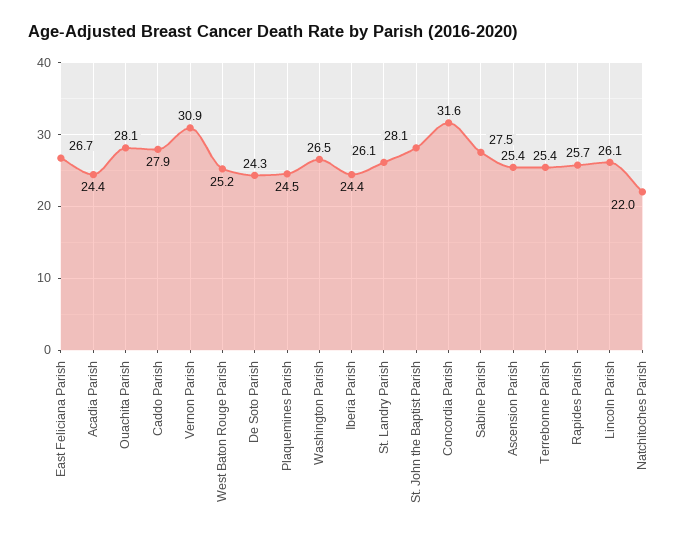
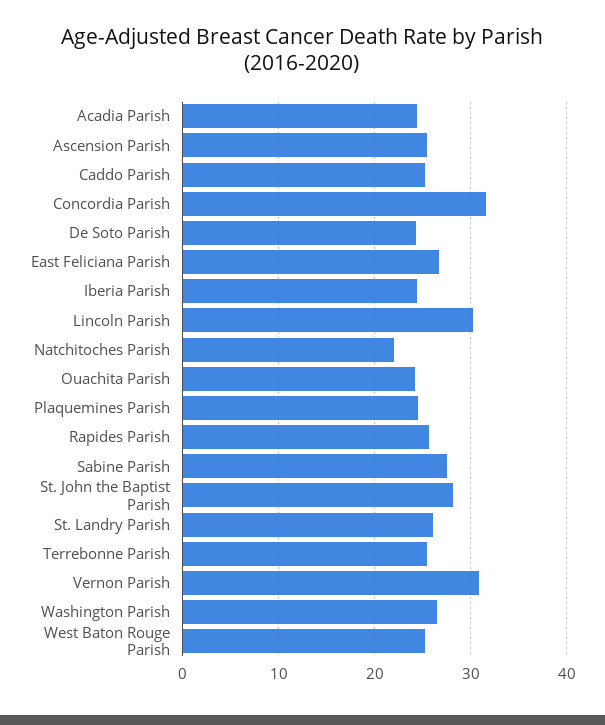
Ouachita Parish: 28.1 -> 24
Caddo Parish: 27.9 -> 25
Lincoln Parish: 26.1 -> 30

